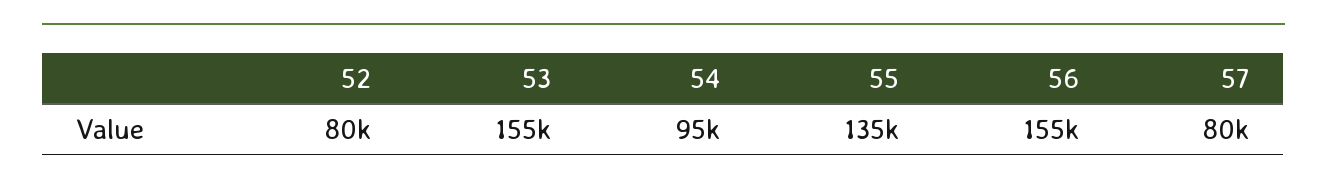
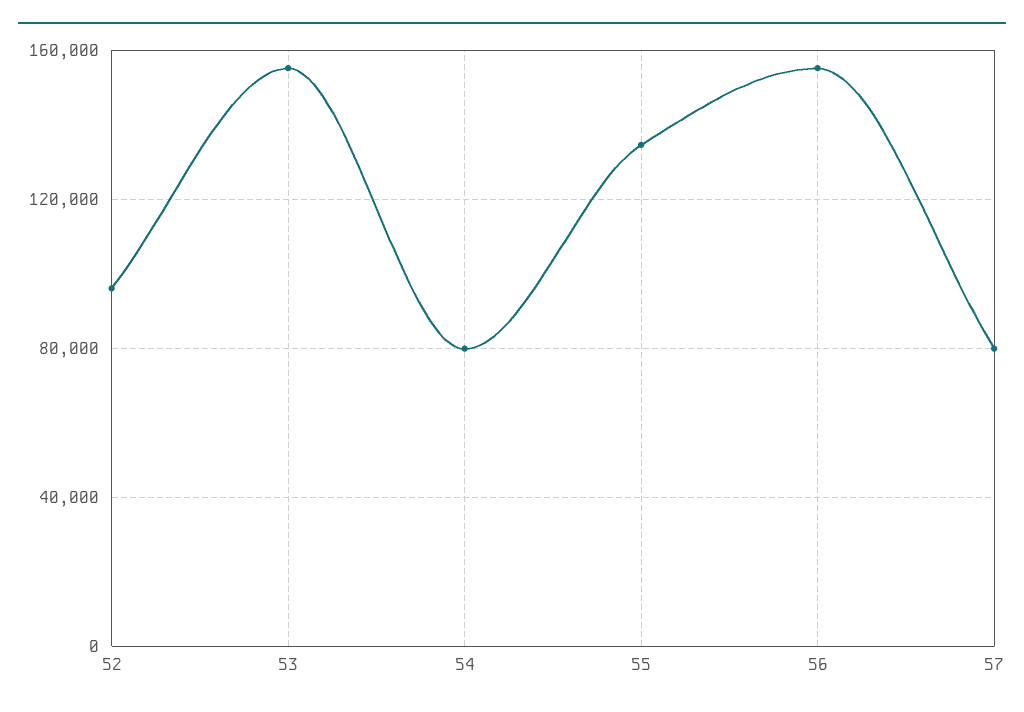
52: 80000 -> 95000
54: 95000 -> 80000

